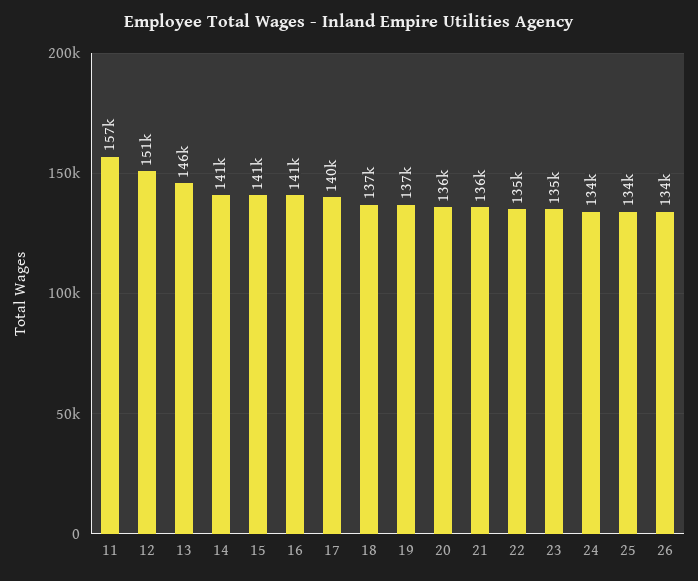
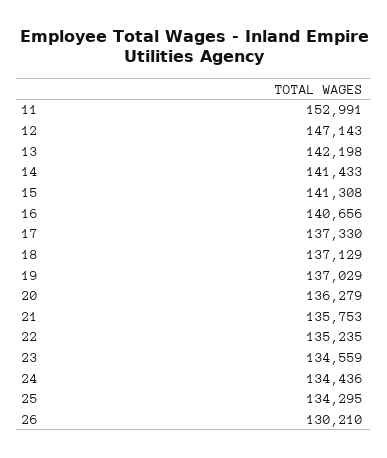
11: 157000 -> 152991
12: 151000 -> 147143
13: 146000 -> 142198
17: 140000 -> 137330
26: 134000 -> 130210

